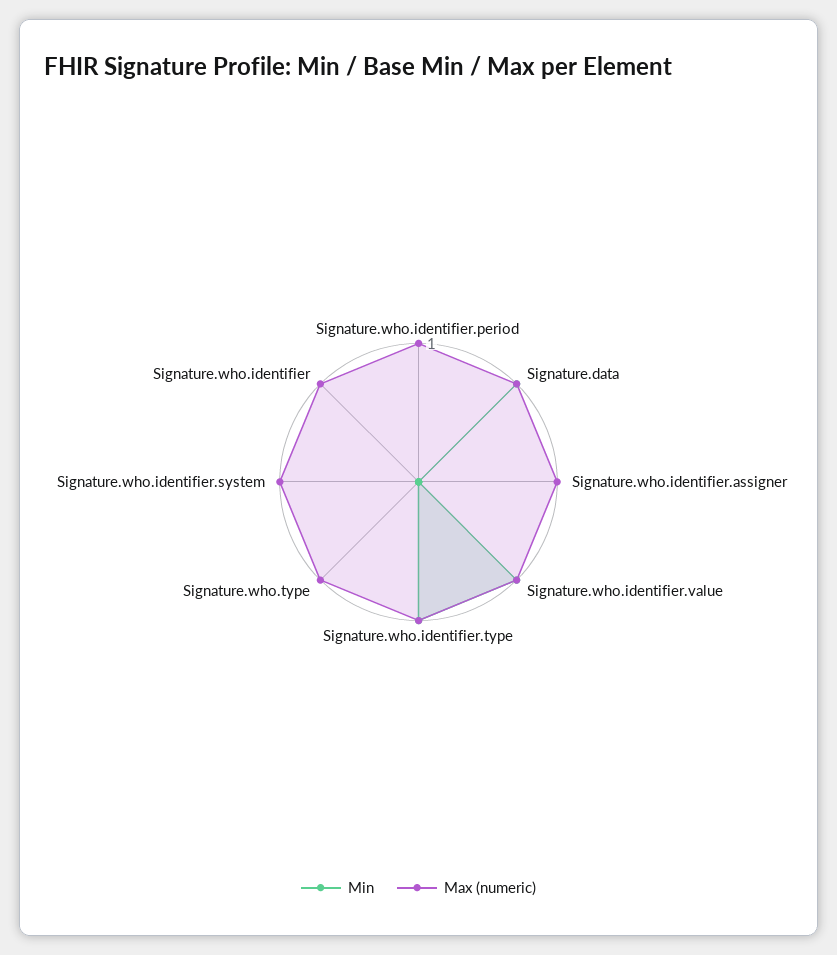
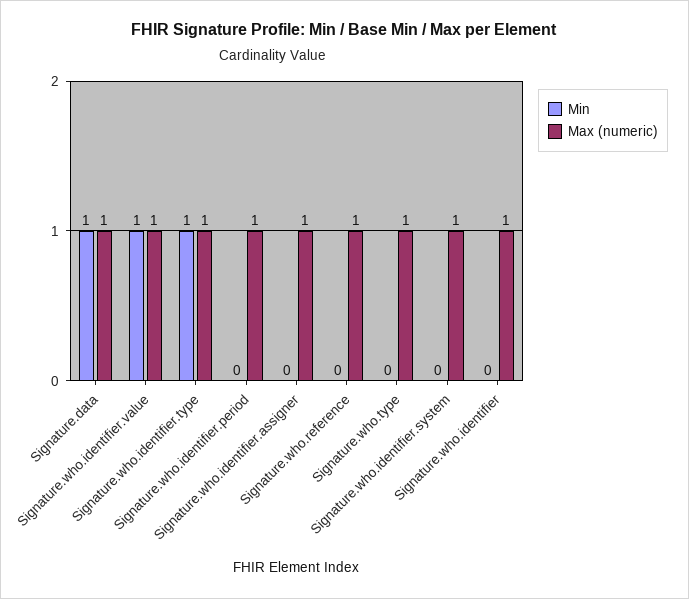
Min, Signature.who.reference: none -> 0
Max (numeric), Signature.who.reference: none -> 1

